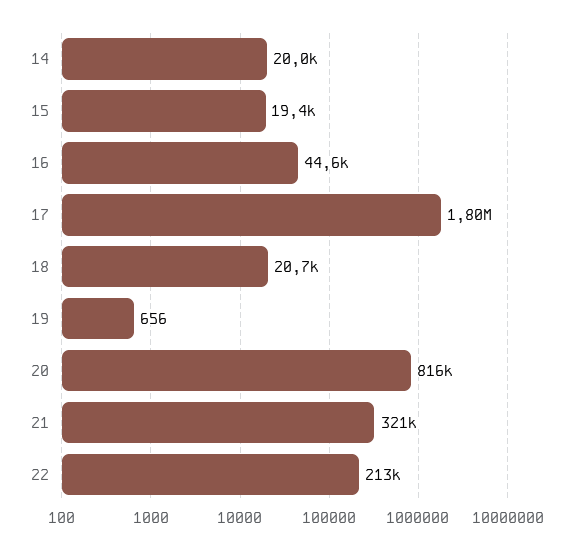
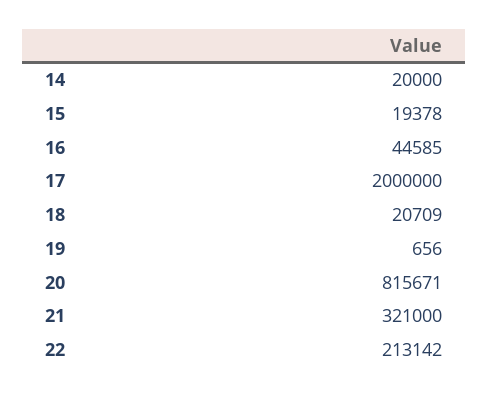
17: 1800000 -> 2000000

